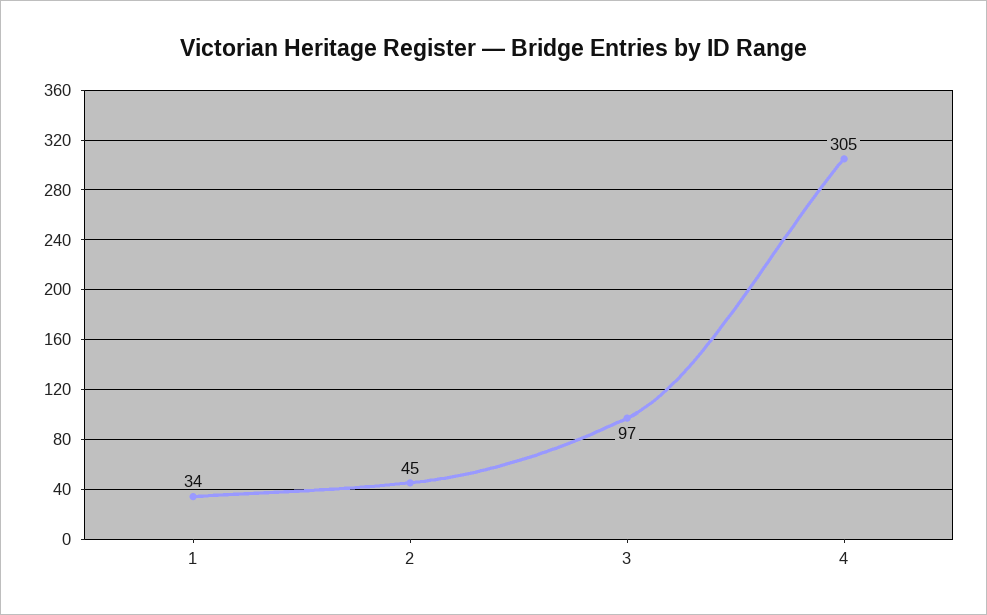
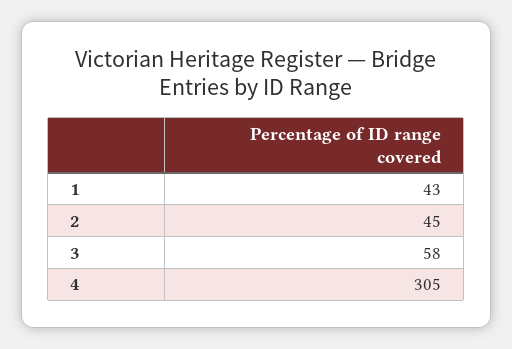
1: 34 -> 43
3: 97 -> 58

